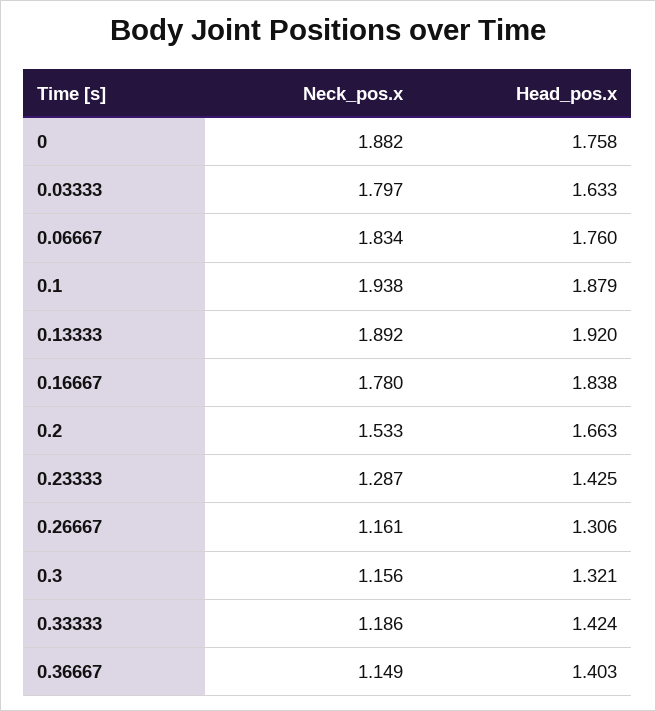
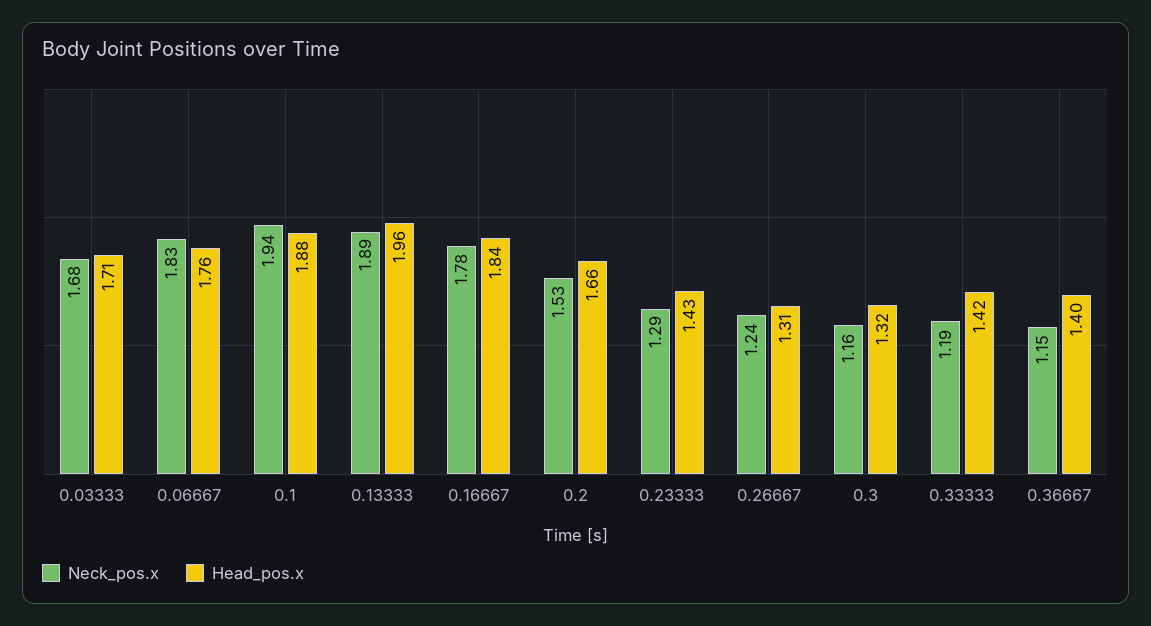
Neck_pos.x, 0: 1.882 -> none
Head_pos.x, 0: 1.758 -> none
Neck_pos.x, 0.03333: 1.797 -> 1.68
Head_pos.x, 0.03333: 1.633 -> 1.71
Head_pos.x, 0.13333: 1.92 -> 1.96
Neck_pos.x, 0.26667: 1.161 -> 1.24

